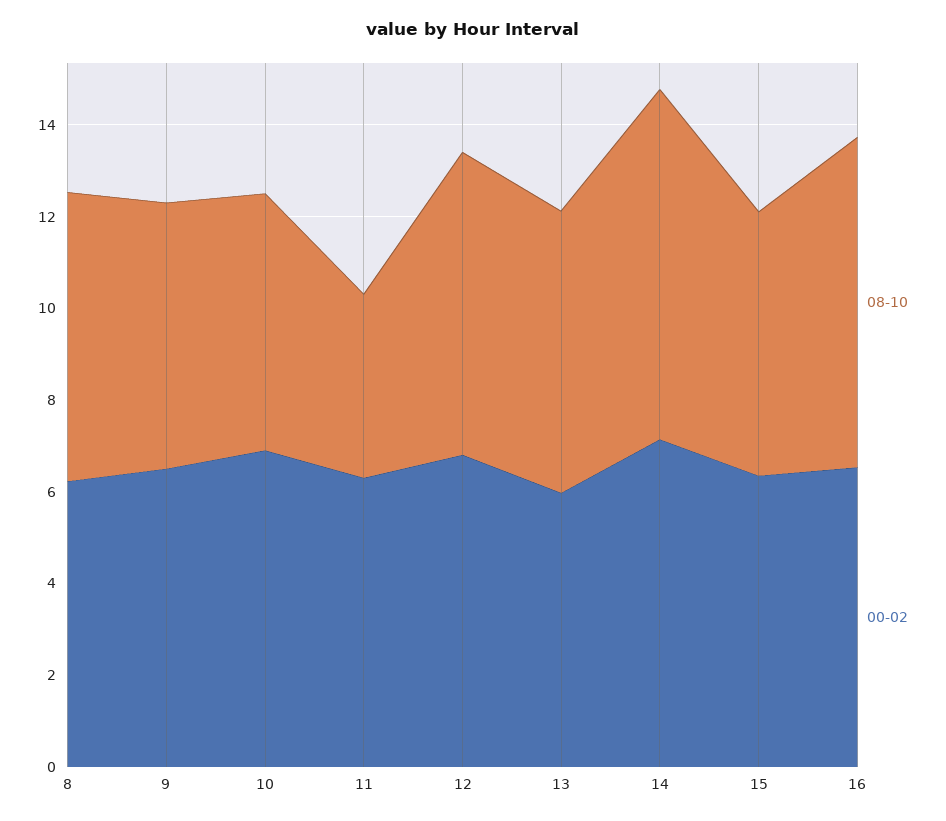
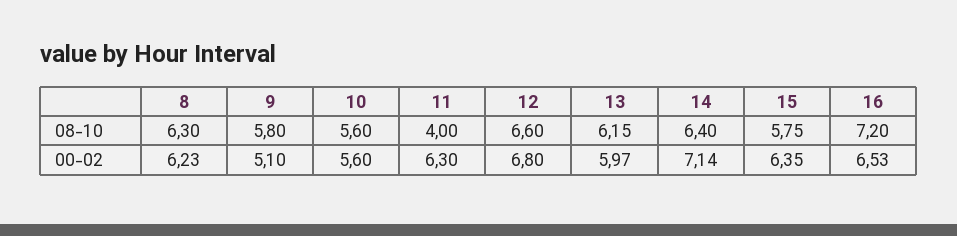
00-02, 9: 6.5 -> 5.1
00-02, 10: 7 -> 5.6
08-10, 14: 7.5 -> 6.4

